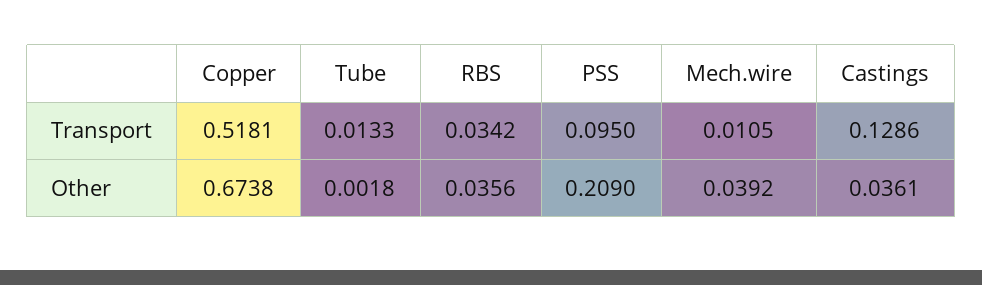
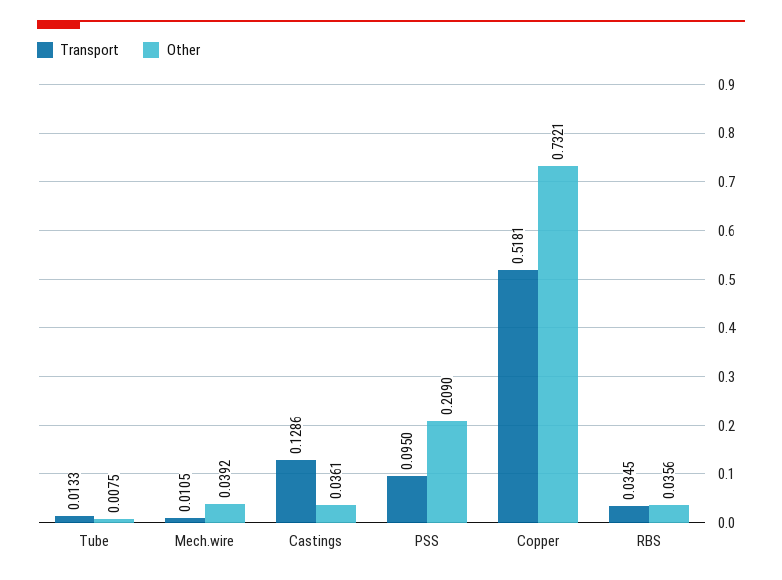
Transport, RBS: 0.0342 -> 0.0345
Other, Copper: 0.6738 -> 0.7321
Other, Tube: 0.0018 -> 0.0075

